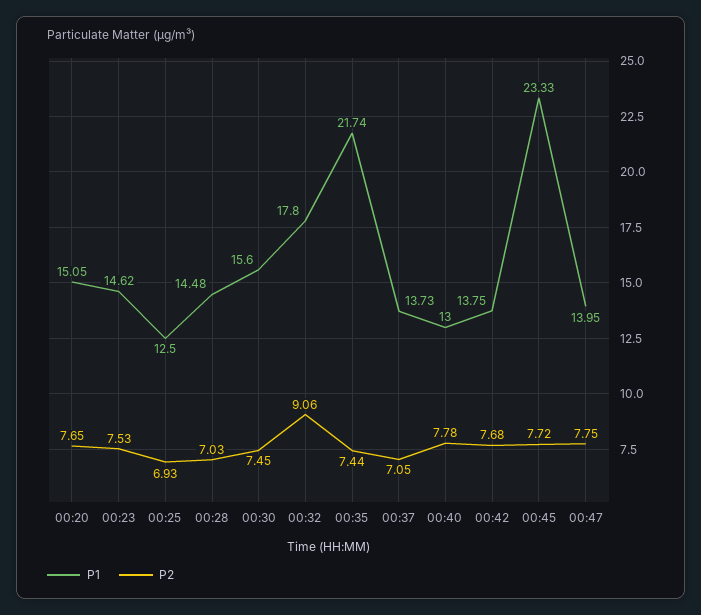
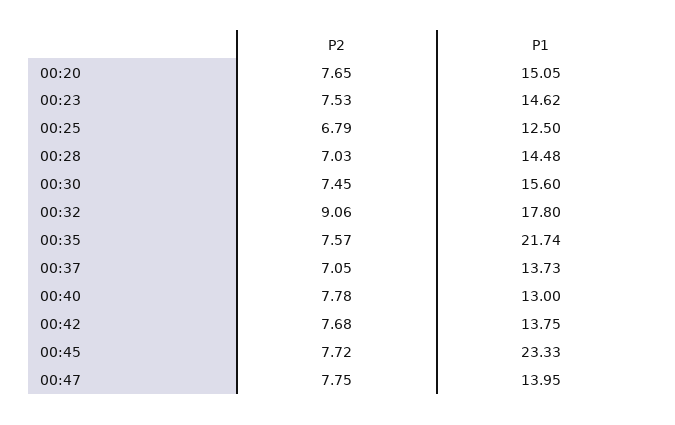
P2, 00:25: 6.93 -> 6.79
P2, 00:35: 7.44 -> 7.57

